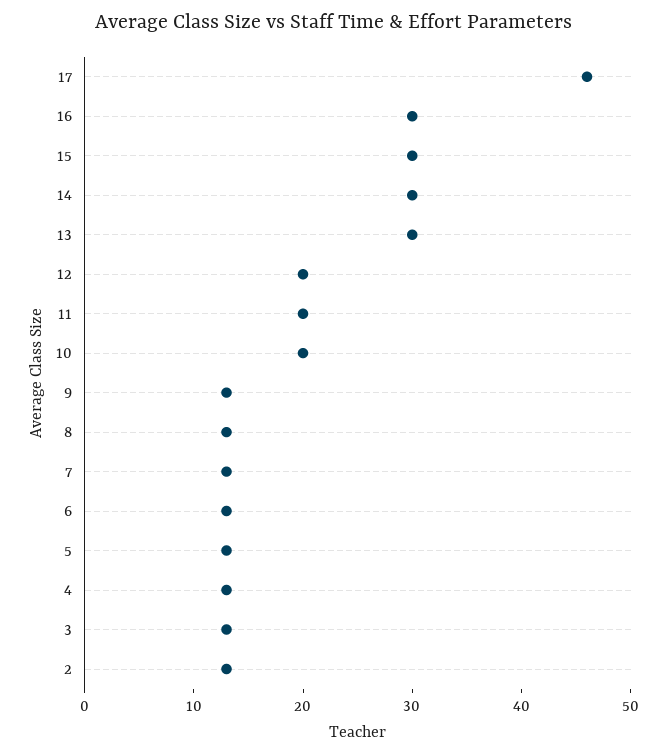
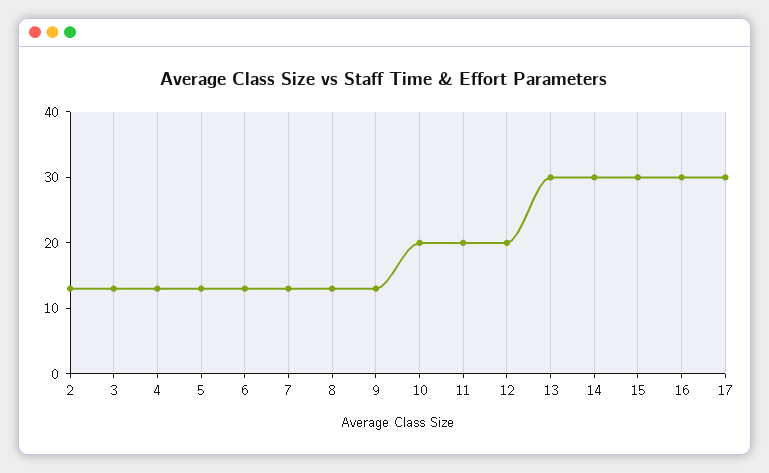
17: 46 -> 30

